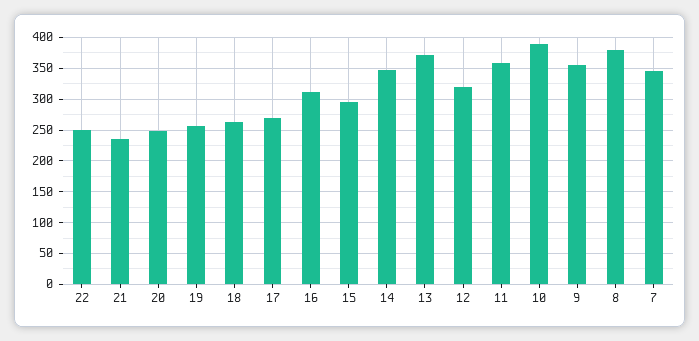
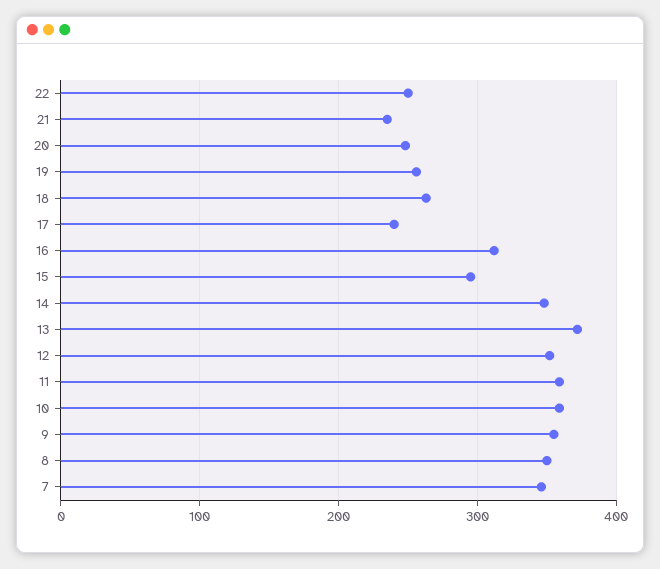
17: 270 -> 240
12: 320 -> 350
10: 390 -> 360
8: 380 -> 350

